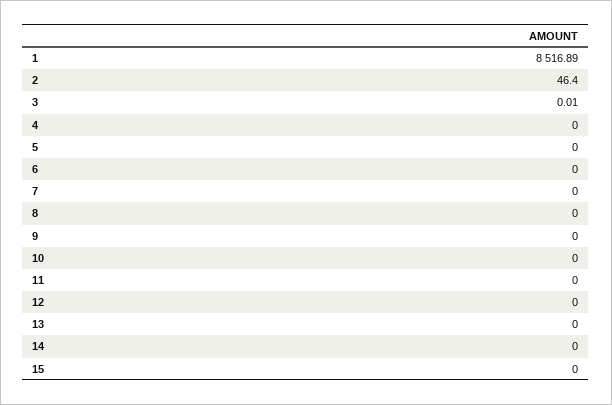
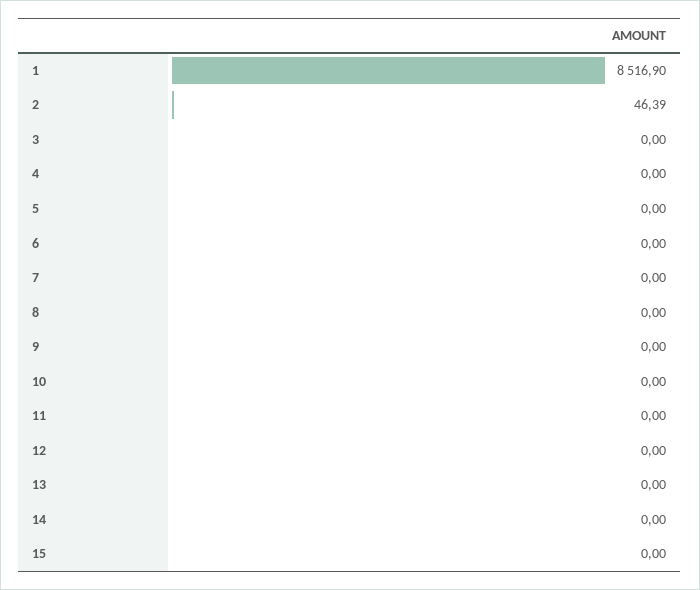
1: 8516.89 -> 8516.9
2: 46.4 -> 46.39
3: 0.01 -> 0

